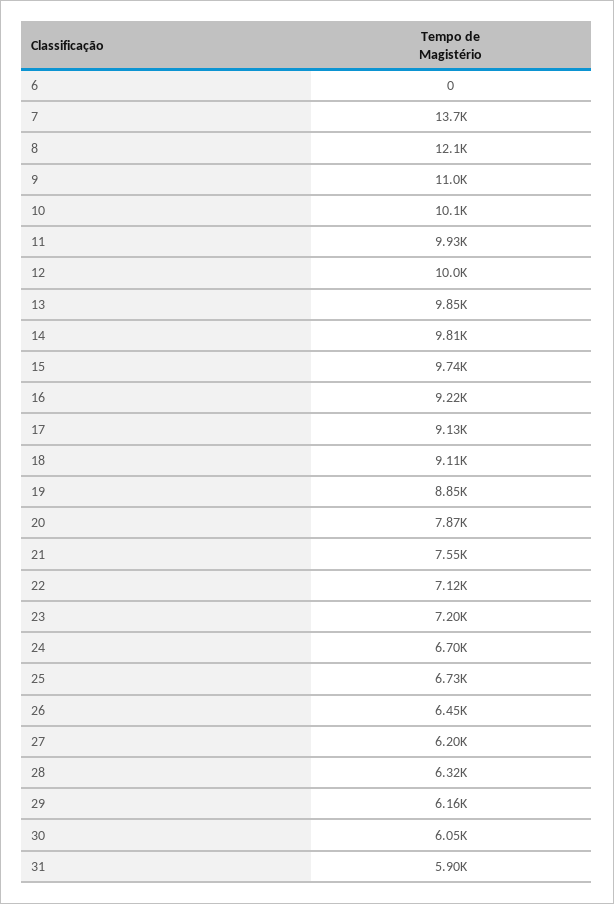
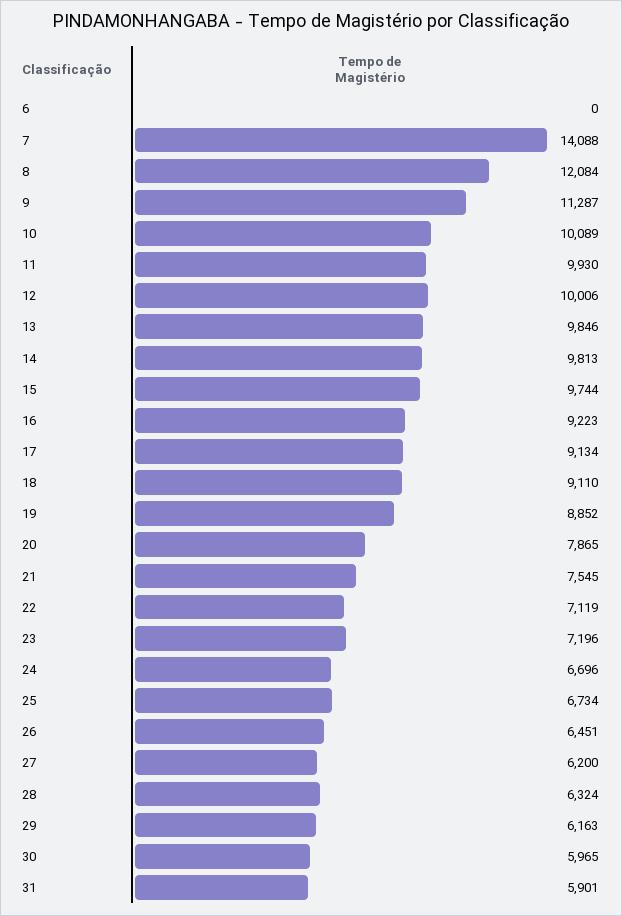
7: 13700 -> 14088
9: 11000 -> 11287
30: 6050 -> 5965

